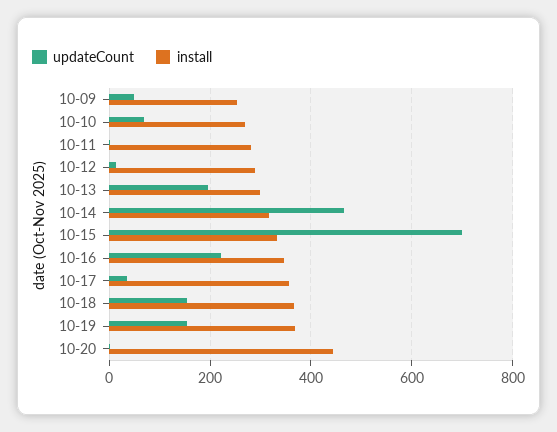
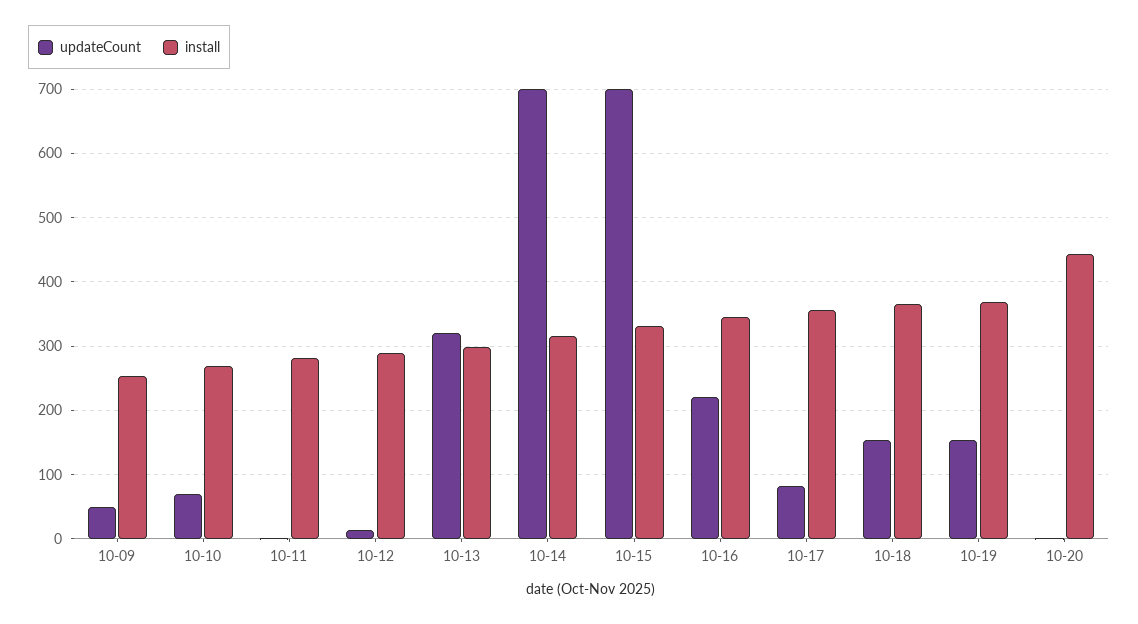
updateCount, 10-13: 200 -> 320
updateCount, 10-14: 460 -> 700
updateCount, 10-17: 40 -> 80

